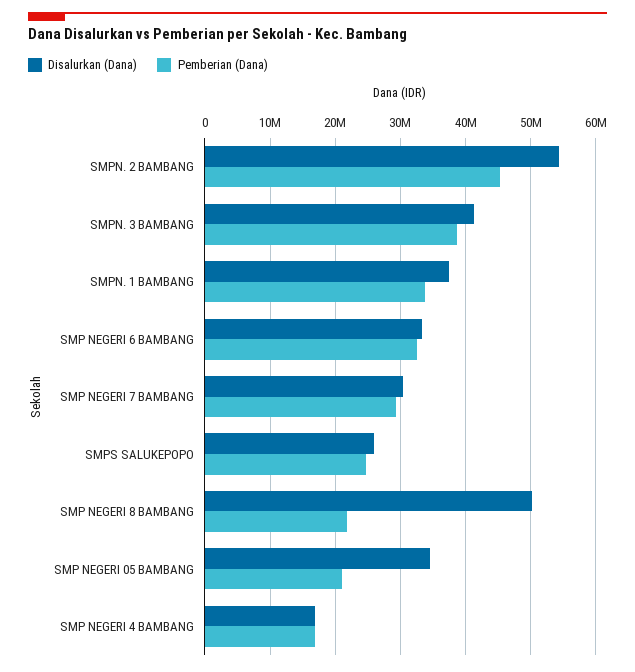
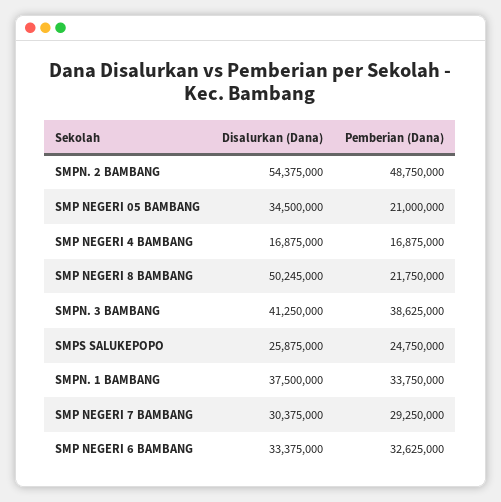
Pemberian (Dana), SMPN. 2 BAMBANG: 45000000 -> 48750000

